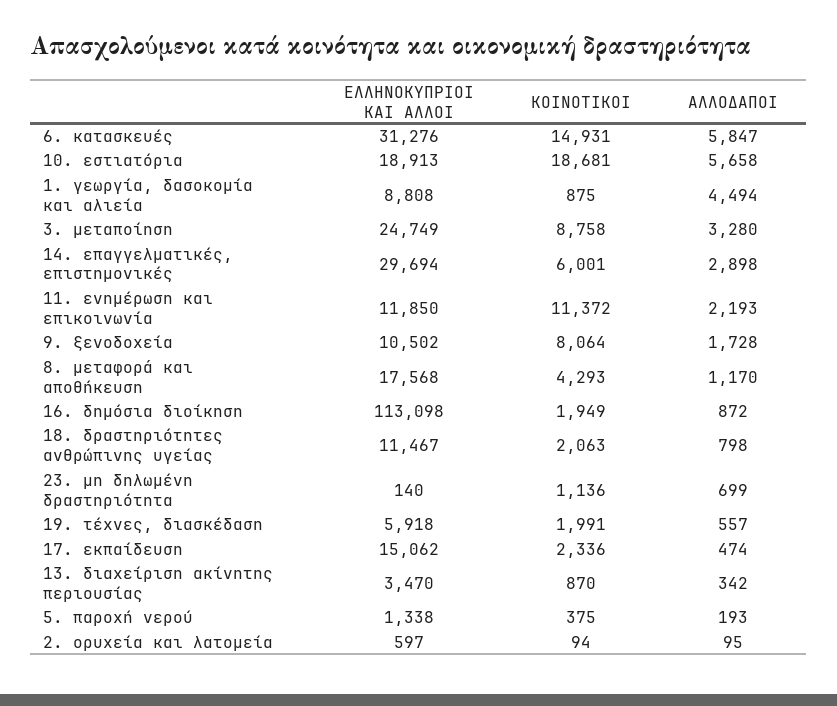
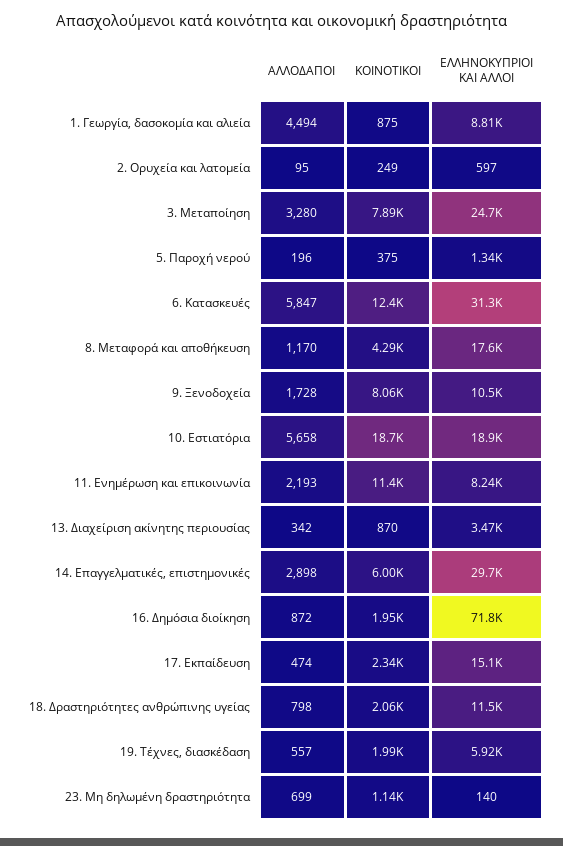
ΚΟΙΝΟΤΙΚΟΙ, 6. κατασκευές: 14931 -> 12400
ΚΟΙΝΟΤΙΚΟΙ, 3. μεταποίηση: 8758 -> 7890
ΕΛΛΗΝΟΚΥΠΡΙΟΙ ΚΑΙ ΑΛΛΟΙ, 11. ενημέρωση και επικοινωνία: 11850 -> 8240
ΕΛΛΗΝΟΚΥΠΡΙΟΙ ΚΑΙ ΑΛΛΟΙ, 16. δημόσια διοίκηση: 113098 -> 71800
ΑΛΛΟΔΑΠΟΙ, 5. παροχή νερού: 193 -> 196
ΚΟΙΝΟΤΙΚΟΙ, 2. ορυχεία και λατομεία: 94 -> 249

